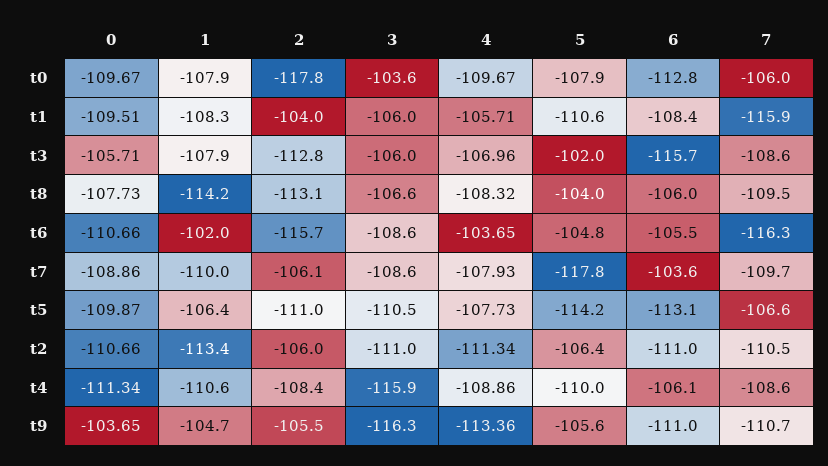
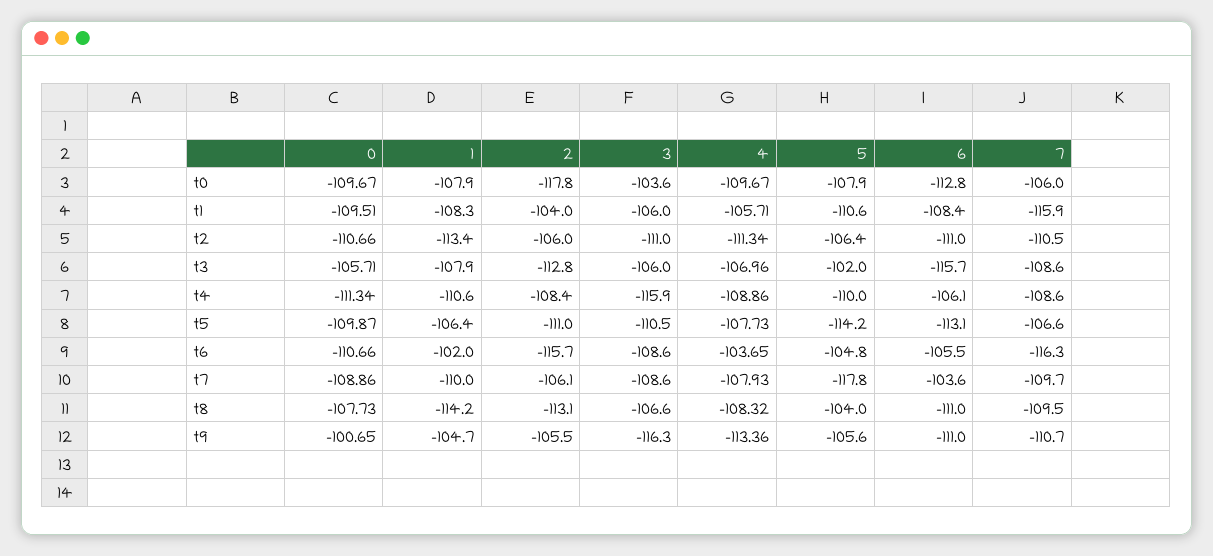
6, t8: -106 -> -111
0, t9: -103.65 -> -100.65

